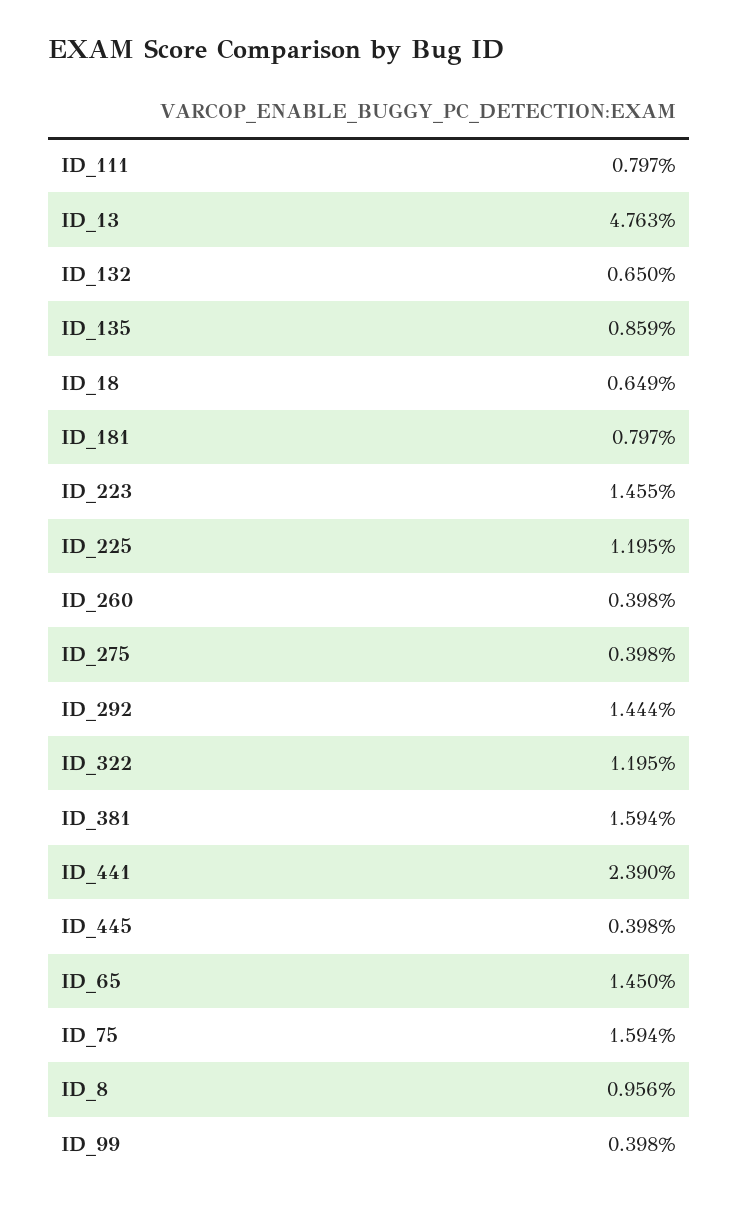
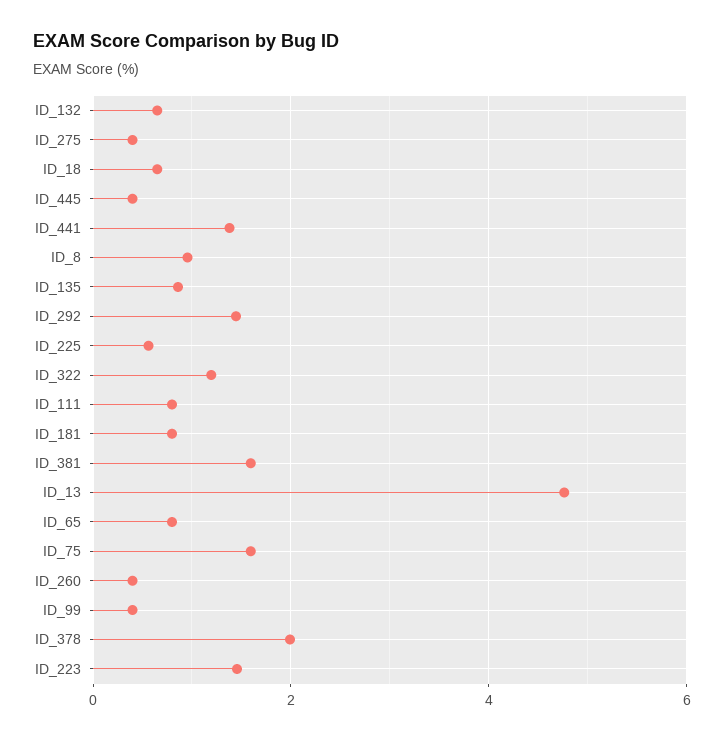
ID_225: 1.195 -> 0.6
ID_441: 2.39 -> 1.4
ID_65: 1.45 -> 0.8
ID_378: none -> 2

